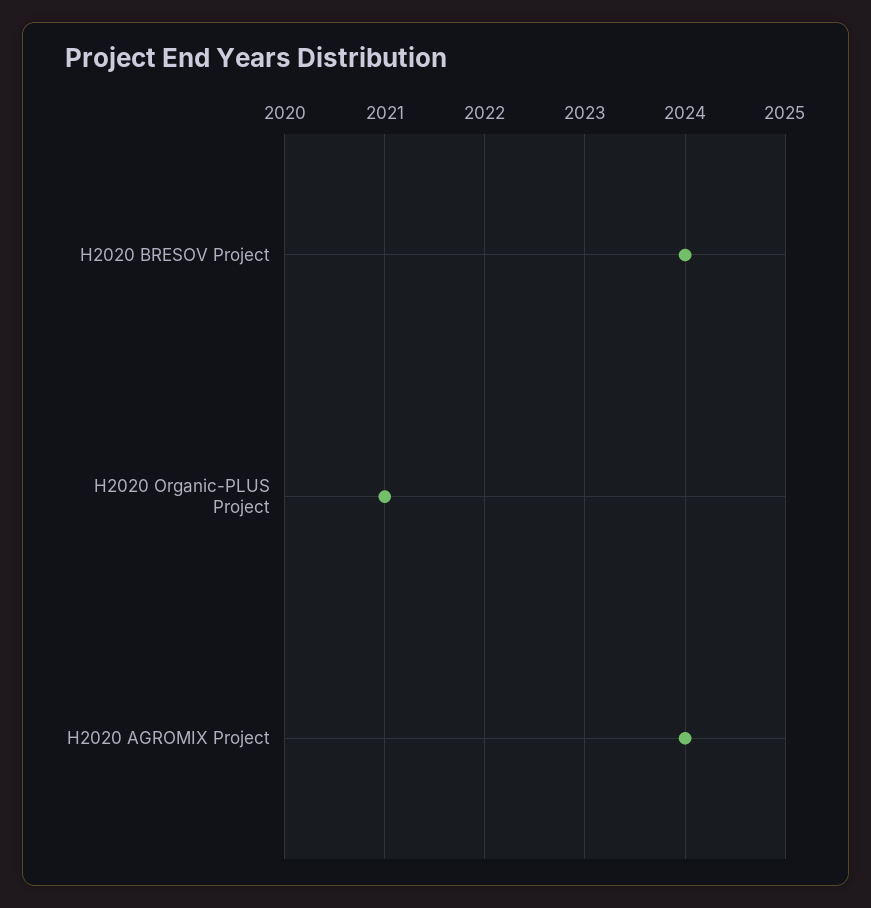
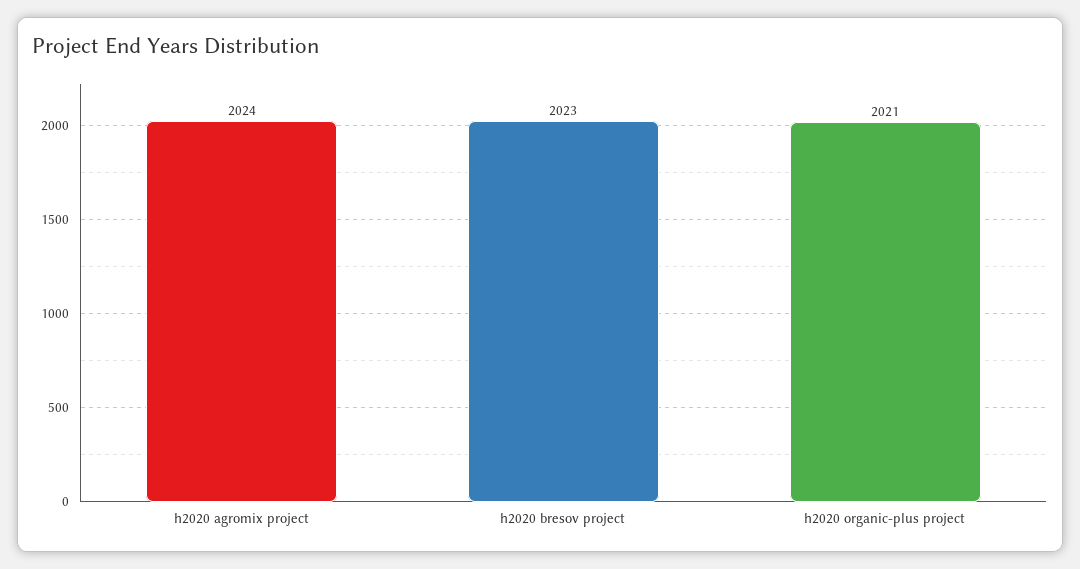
H2020 BRESOV Project: 2024 -> 2023

